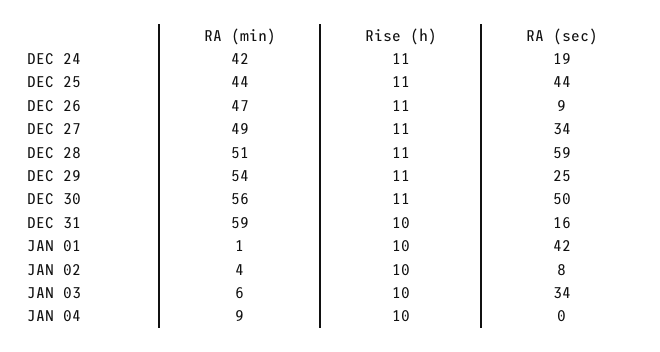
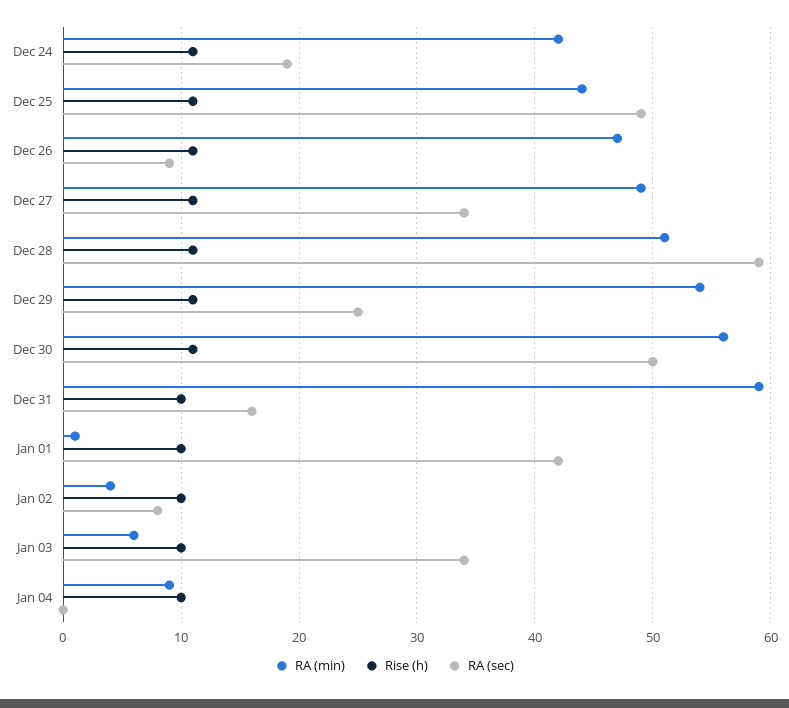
RA (sec), DEC 25: 44 -> 49

